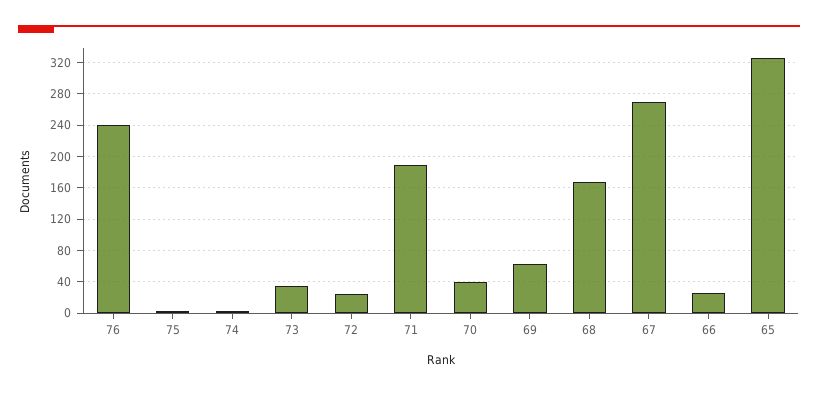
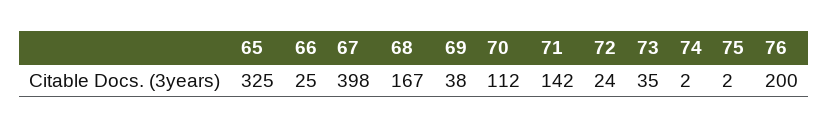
76: 240 -> 200
71: 190 -> 142
70: 40 -> 112
69: 60 -> 38
67: 270 -> 398

